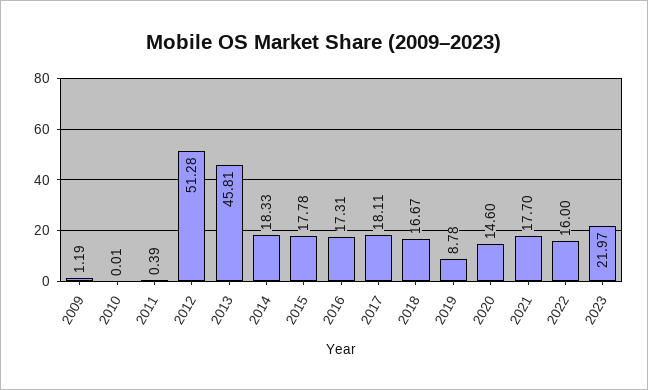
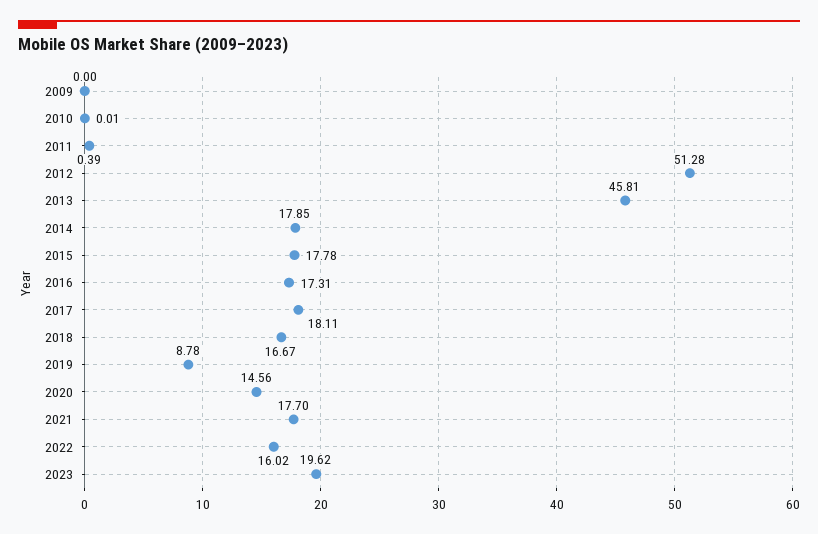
2009: 1.19 -> 0
2014: 18.33 -> 17.85
2020: 14.6 -> 14.56
2022: 16 -> 16.02
2023: 21.97 -> 19.62

